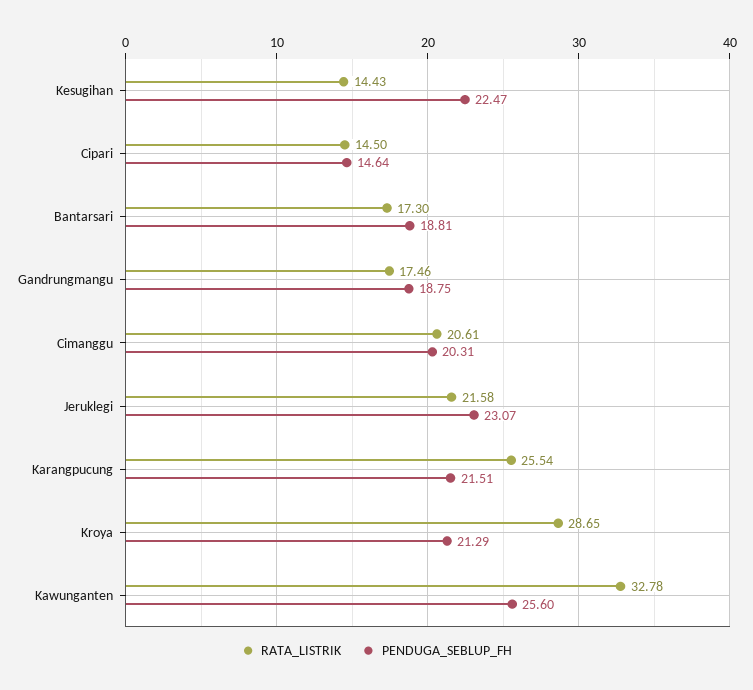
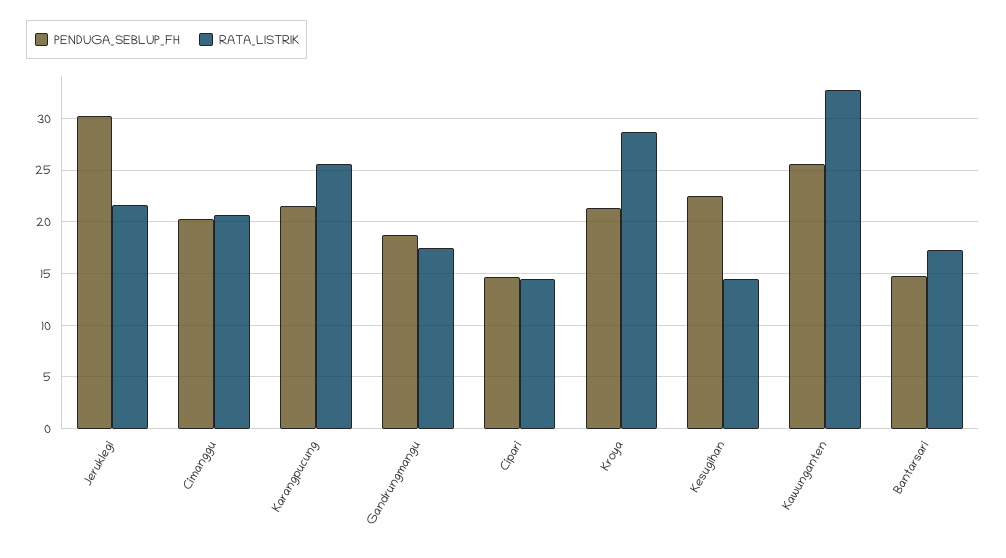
PENDUGA_SEBLUP_FH, Bantarsari: 18.81 -> 15
PENDUGA_SEBLUP_FH, Jeruklegi: 23.07 -> 30

